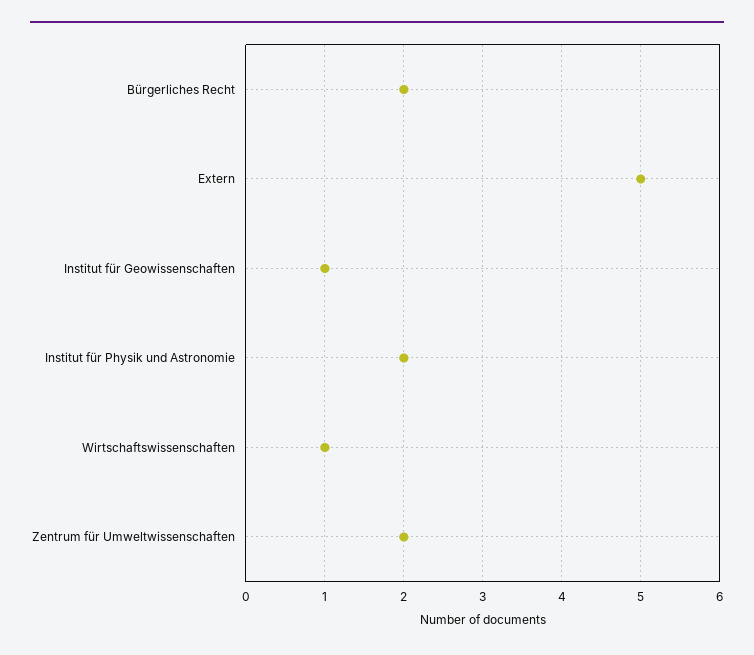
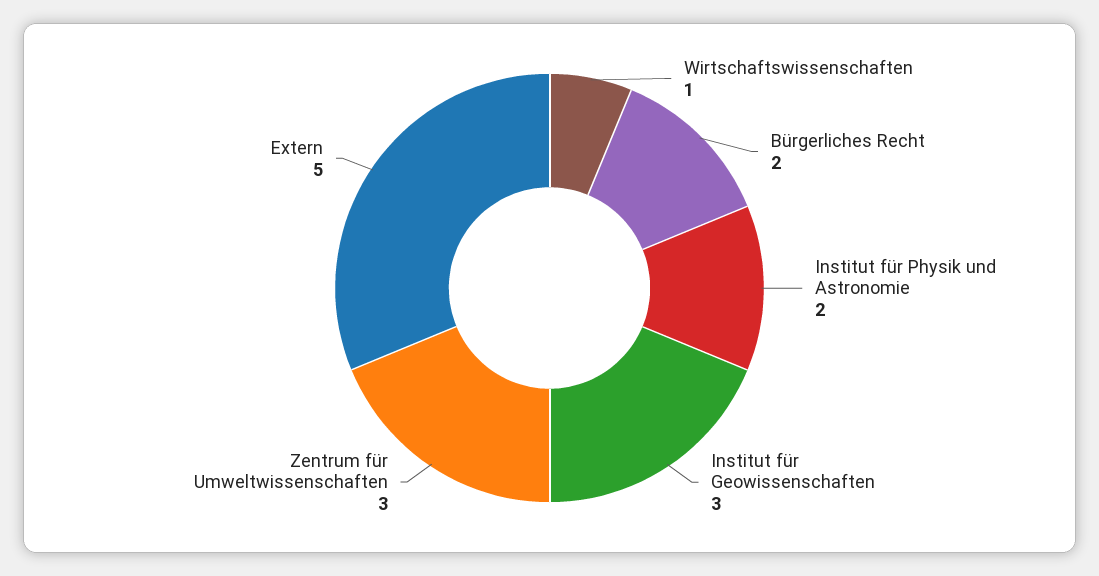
Institut für Geowissenschaften: 1 -> 3
Zentrum für Umweltwissenschaften: 2 -> 3

